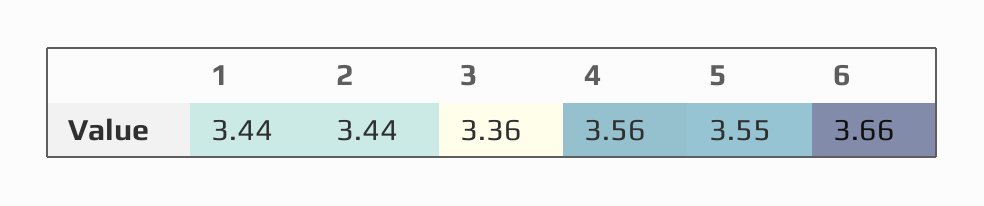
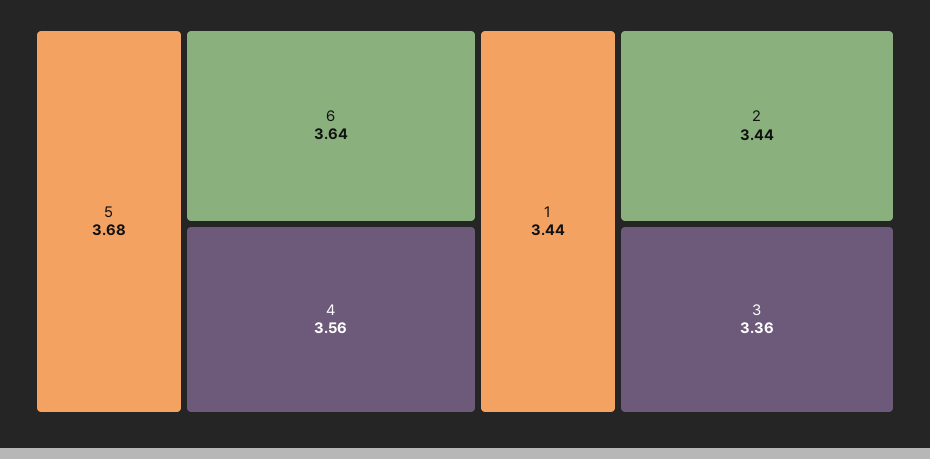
5: 3.55 -> 3.68
6: 3.66 -> 3.64

